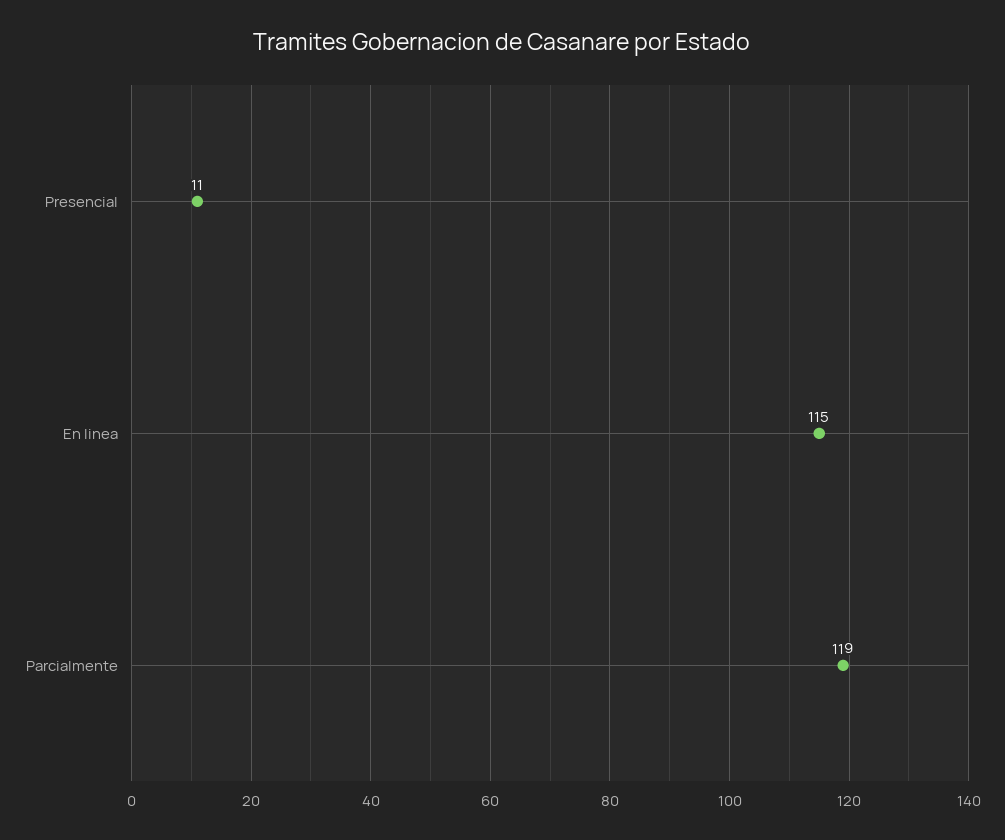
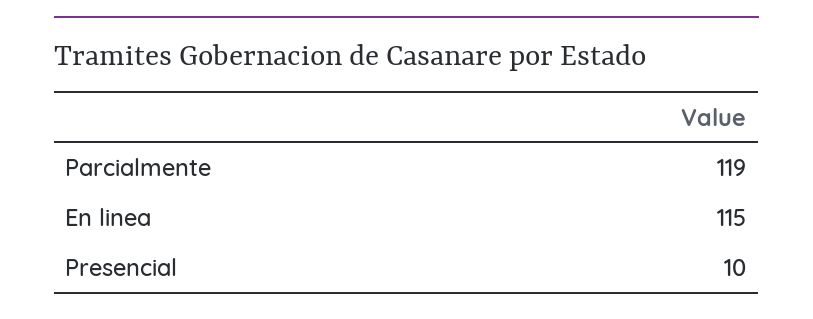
Presencial: 11 -> 10

